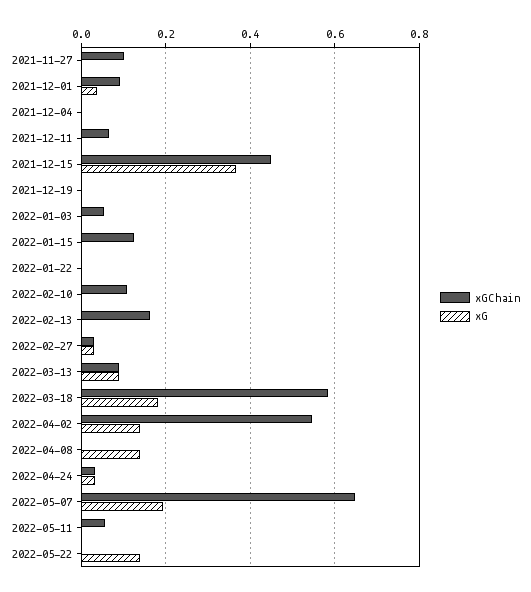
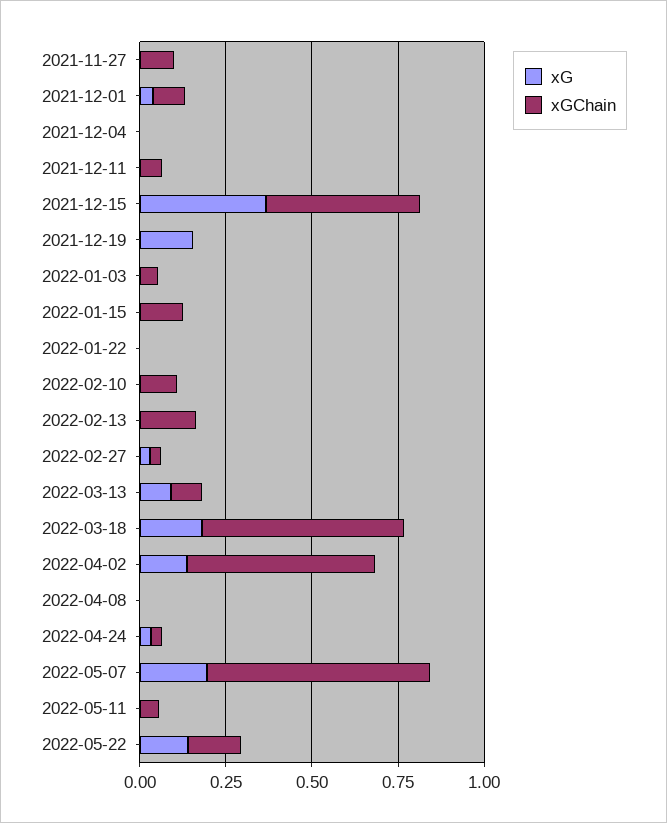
xG, 2021-12-19: 0 -> 0.15
xG, 2022-04-08: 0.14 -> 0
xGChain, 2022-05-22: 0 -> 0.15

